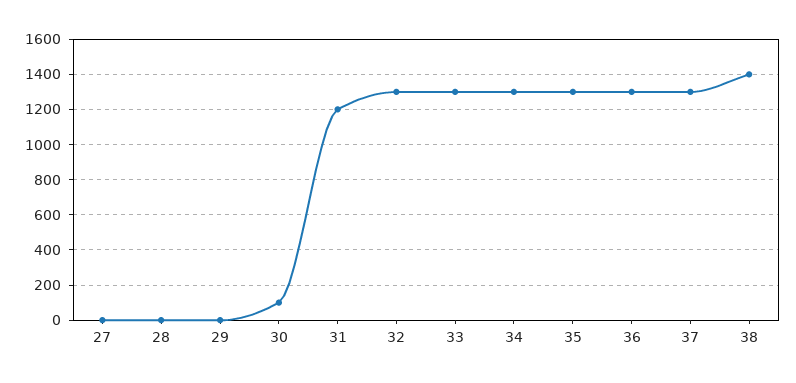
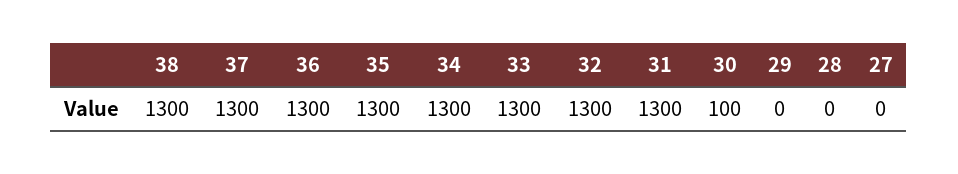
31: 1200 -> 1300
38: 1400 -> 1300

